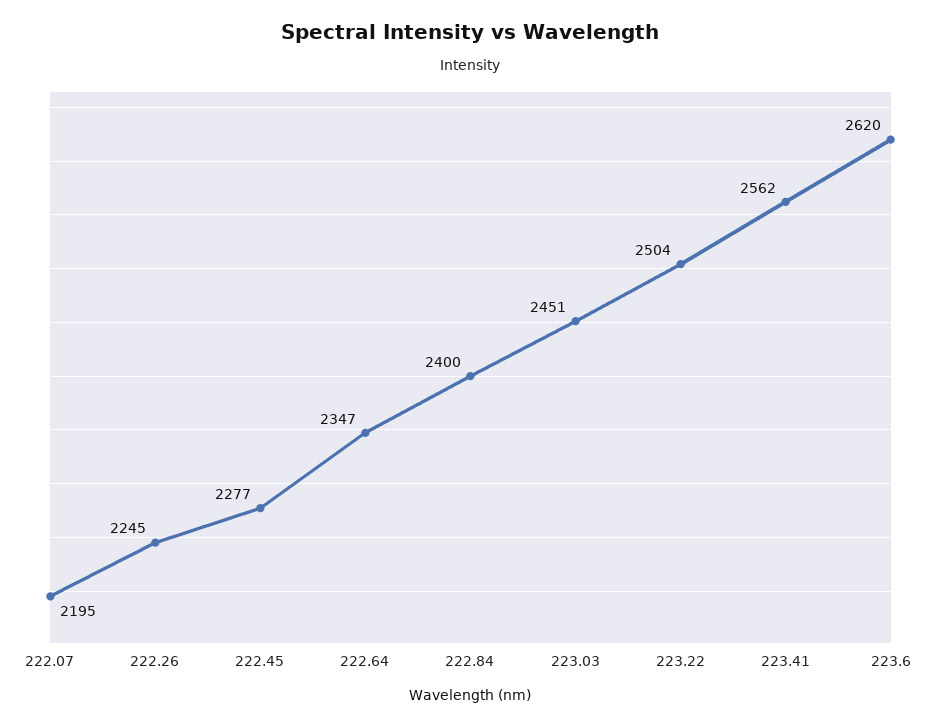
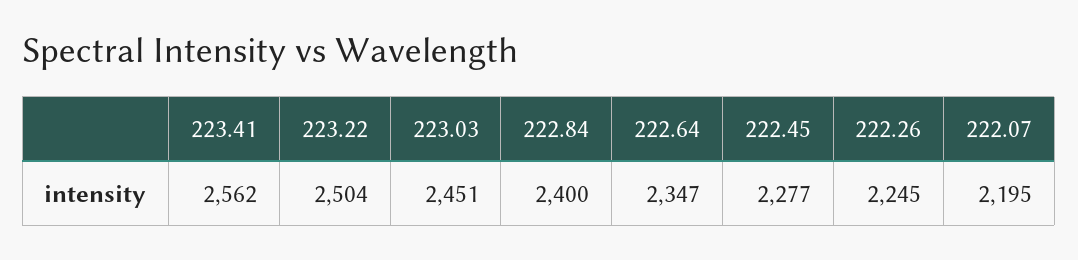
223.6: 2620 -> none

